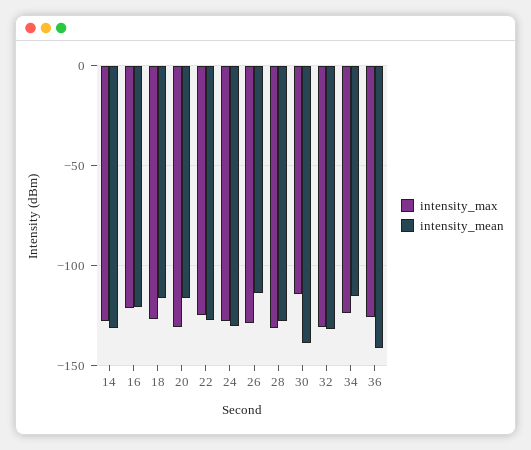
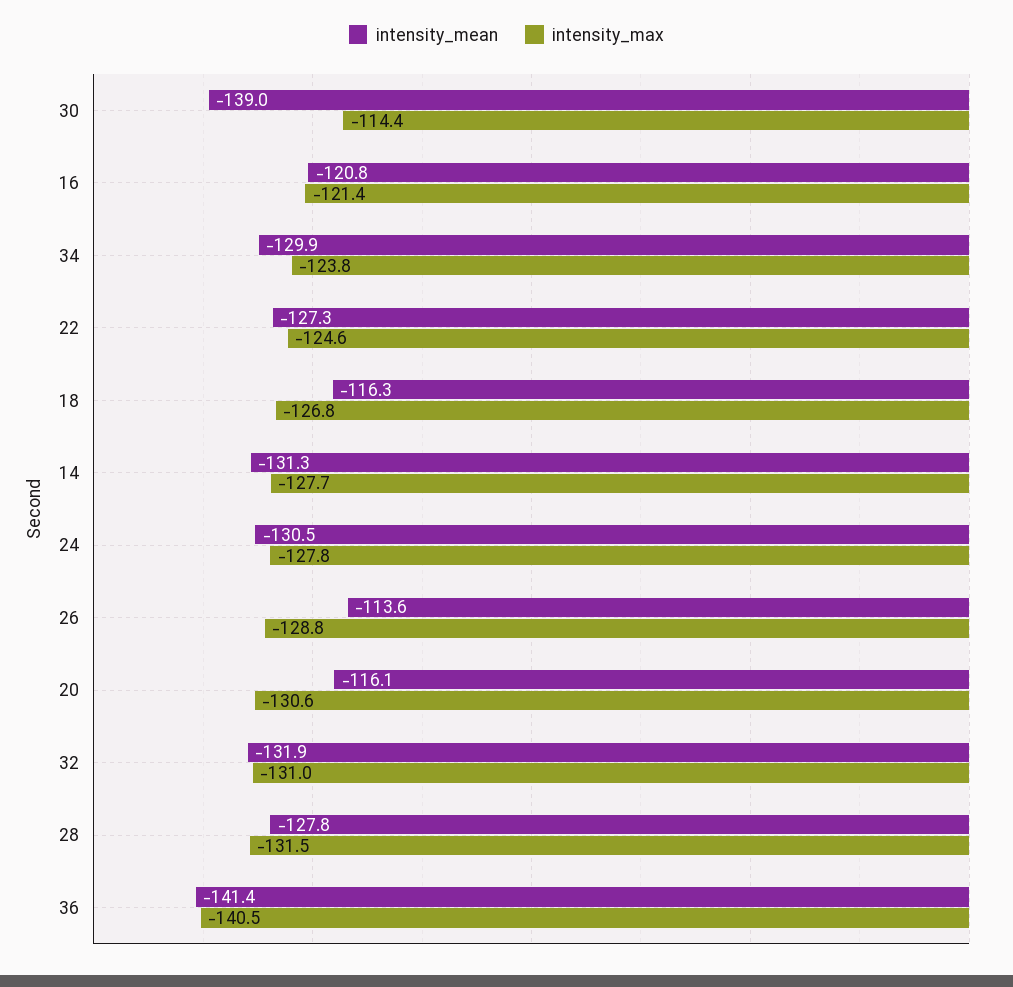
intensity_mean, 34: -115 -> -129.9
intensity_max, 36: -125 -> -140.5

